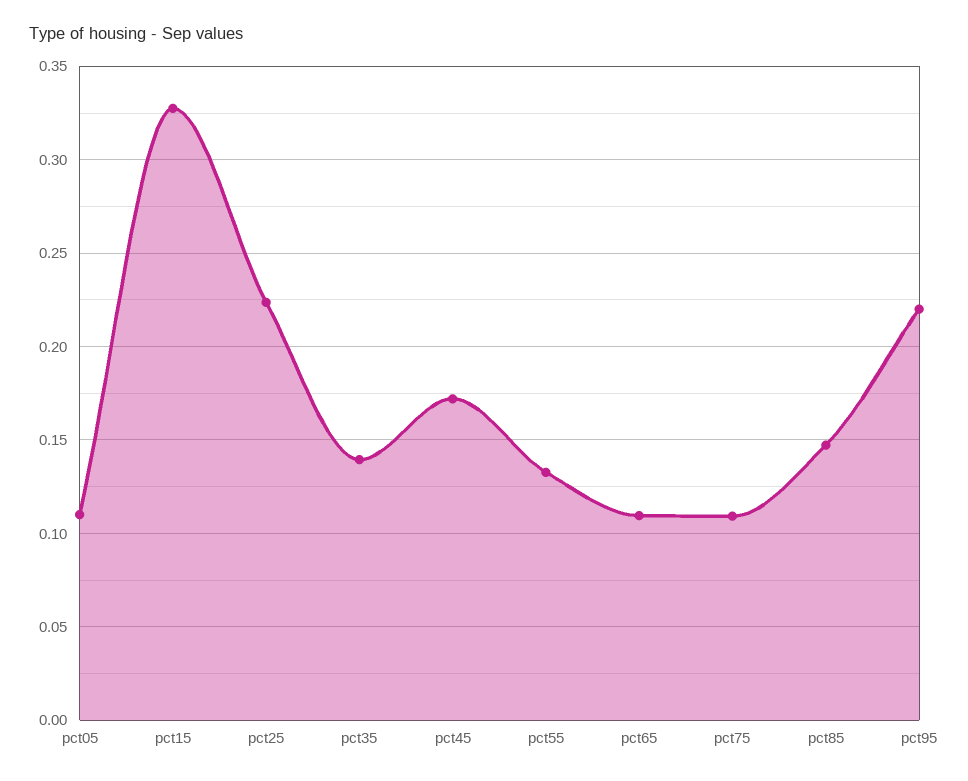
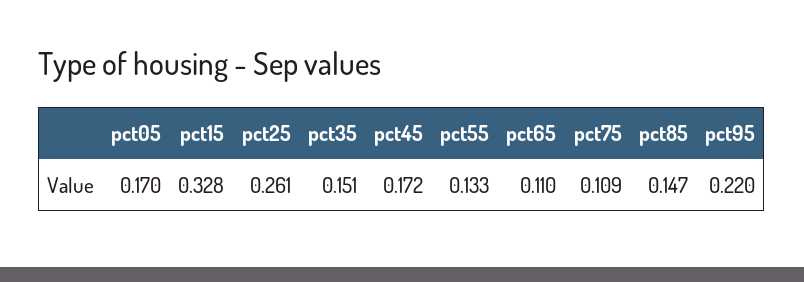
pct05: 0.11 -> 0.17
pct25: 0.225 -> 0.261
pct35: 0.14 -> 0.151

